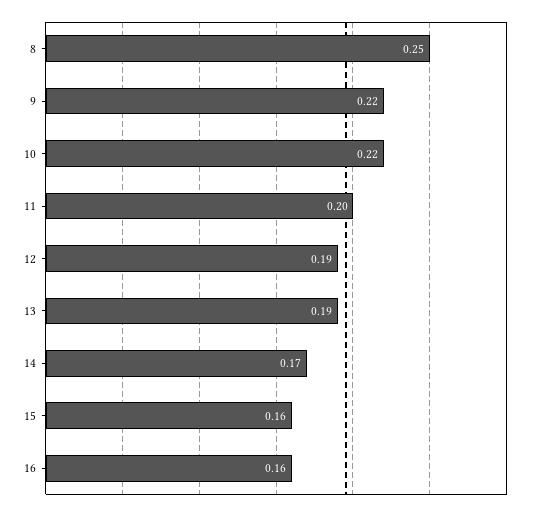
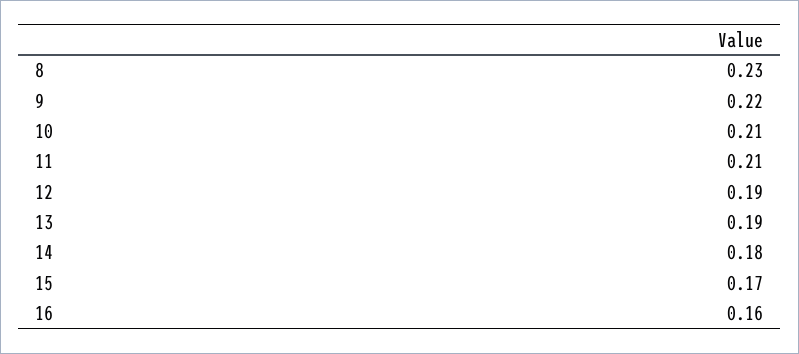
8: 0.25 -> 0.23
10: 0.22 -> 0.21
11: 0.2 -> 0.21
14: 0.17 -> 0.18
15: 0.16 -> 0.17

